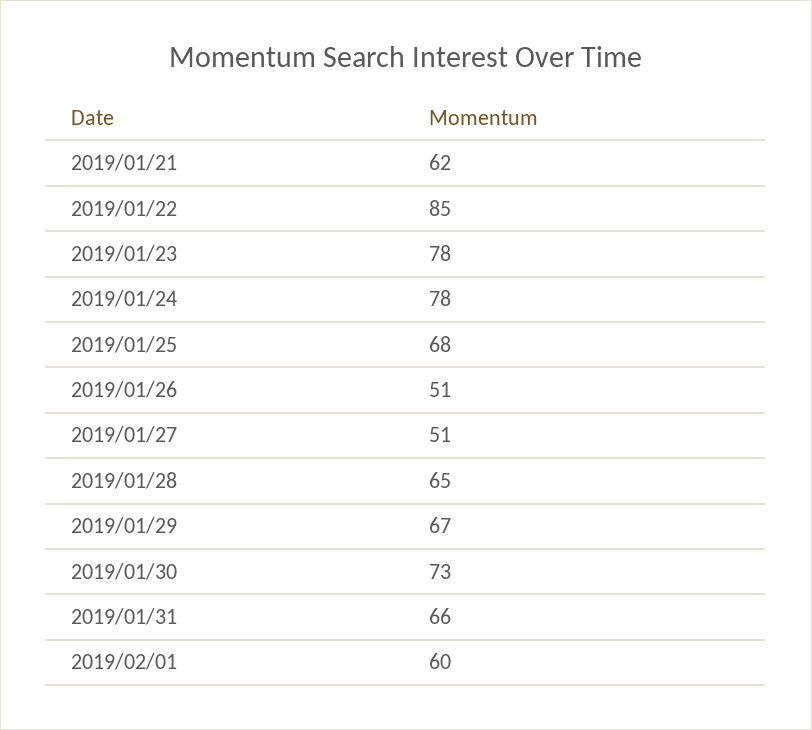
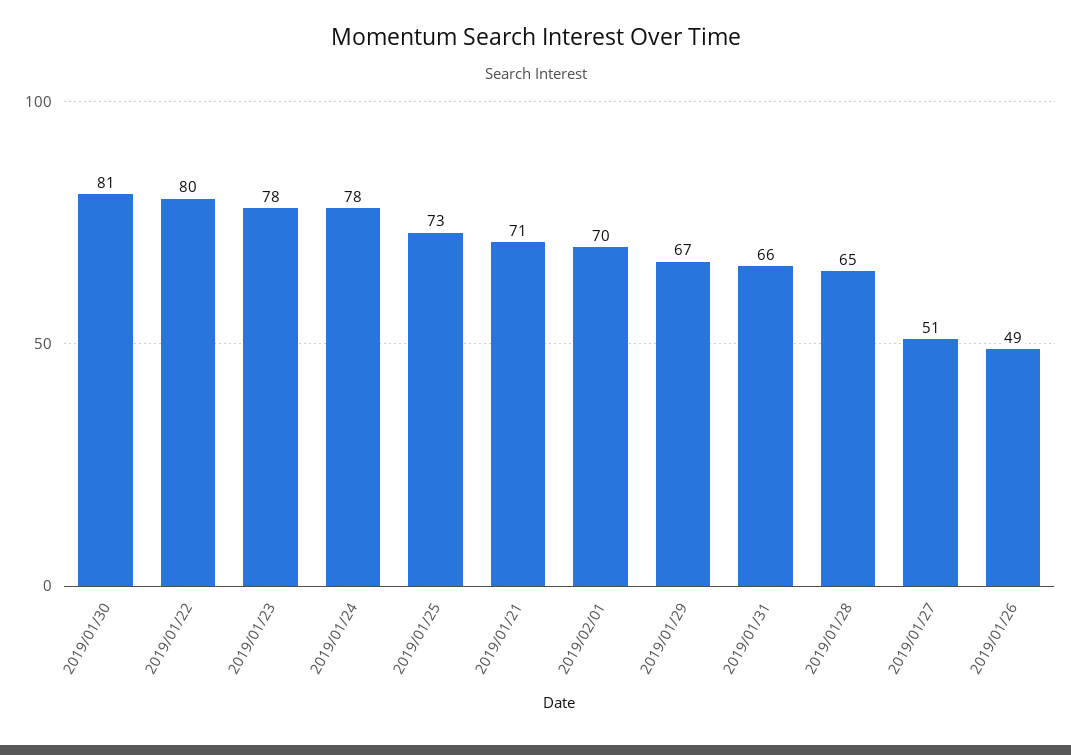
2019/01/21: 62 -> 71
2019/01/22: 85 -> 80
2019/01/25: 68 -> 73
2019/01/26: 51 -> 49
2019/01/30: 73 -> 81
2019/02/01: 60 -> 70

